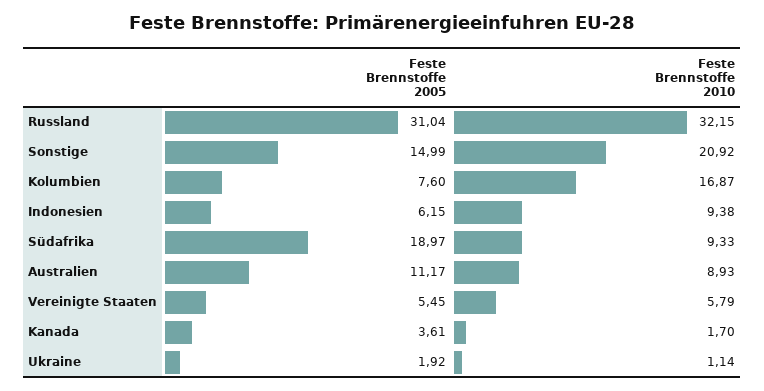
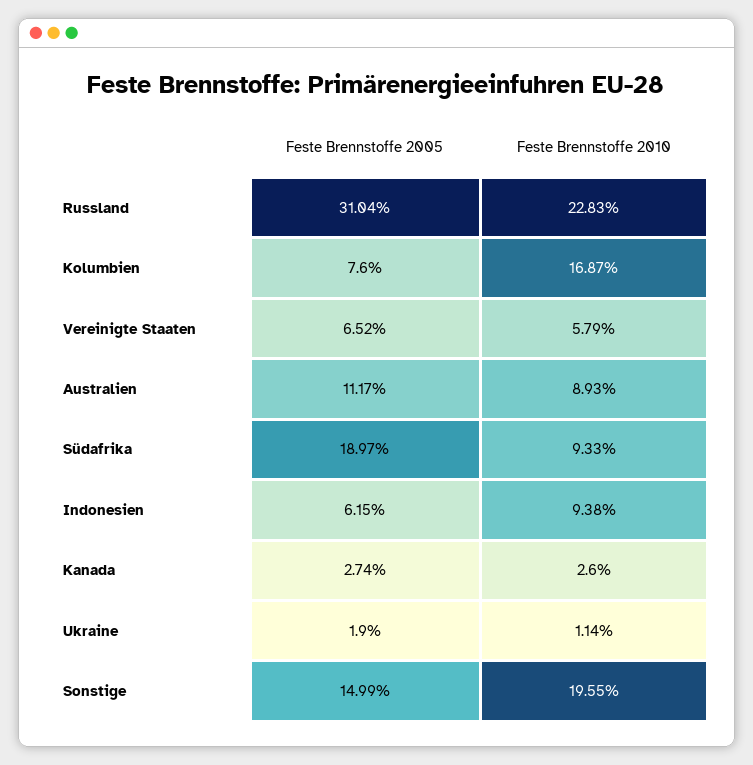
Feste Brennstoffe 2010, Russland: 32.15 -> 22.83
Feste Brennstoffe 2010, Sonstige: 20.92 -> 19.55
Feste Brennstoffe 2005, Vereinigte Staaten: 5.45 -> 6.52
Feste Brennstoffe 2005, Kanada: 3.61 -> 2.74
Feste Brennstoffe 2010, Kanada: 1.7 -> 2.6
Feste Brennstoffe 2005, Ukraine: 1.92 -> 1.9

